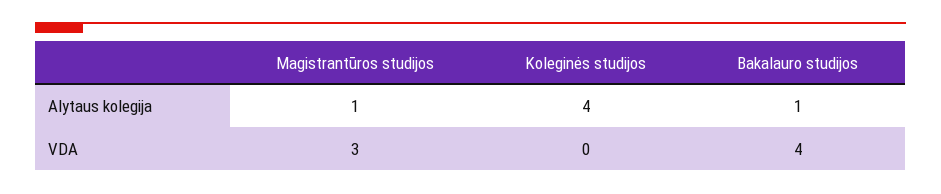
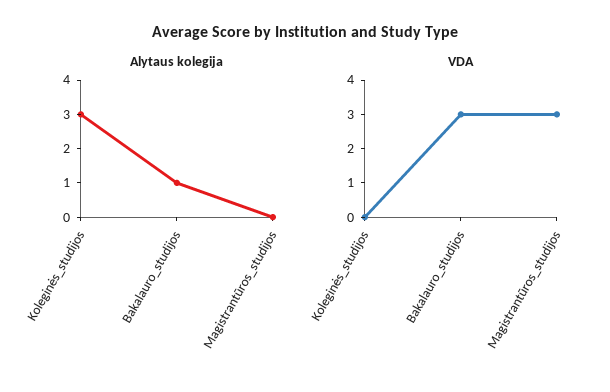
Alytaus kolegija, Magistrantūros studijos: 1 -> 0
Alytaus kolegija, Koleginės studijos: 4 -> 3
VDA, Bakalauro studijos: 4 -> 3

